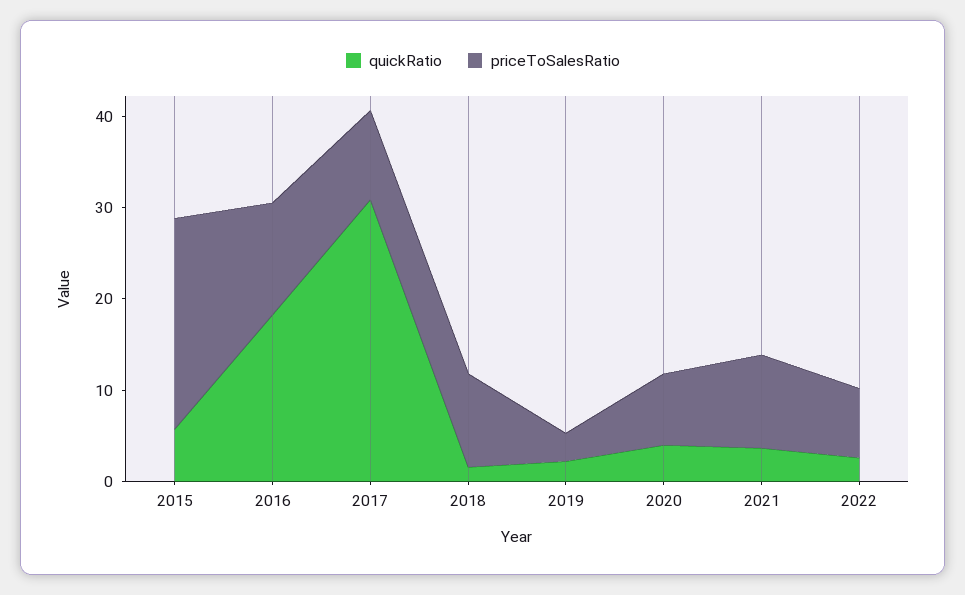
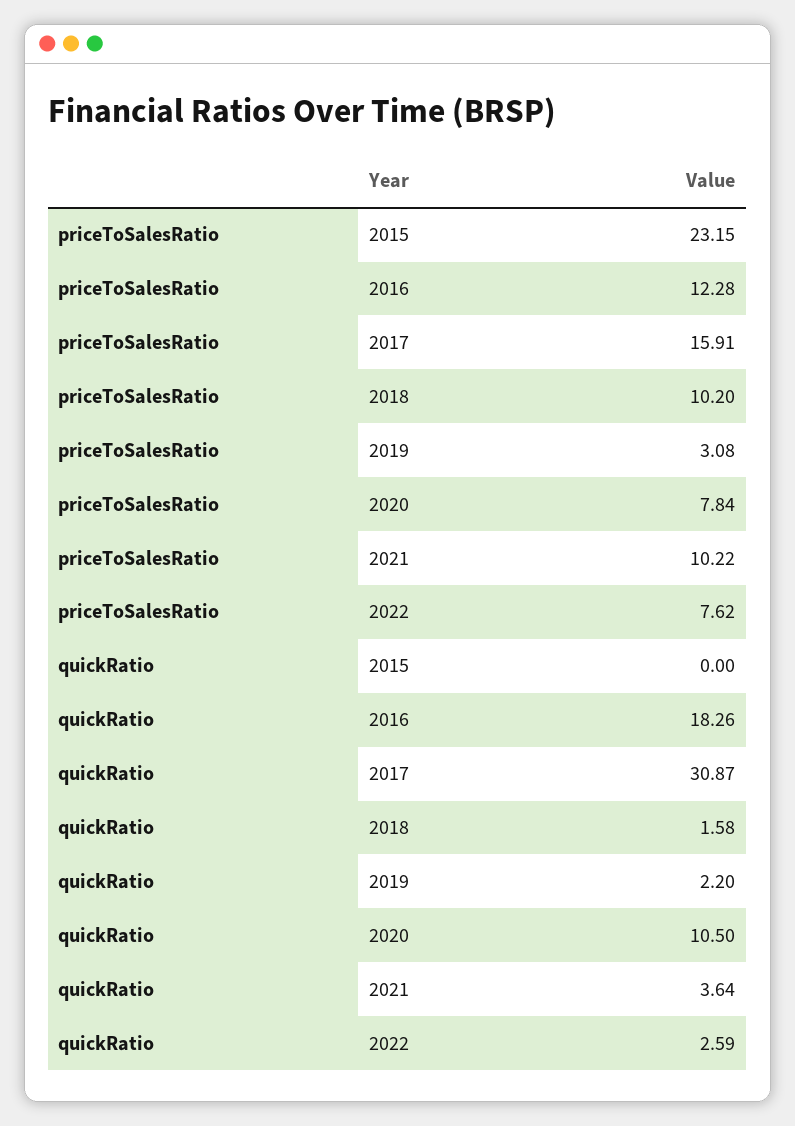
quickRatio, 2015: 6 -> 0
priceToSalesRatio, 2017: 10 -> 15.91
quickRatio, 2020: 4 -> 10.5

